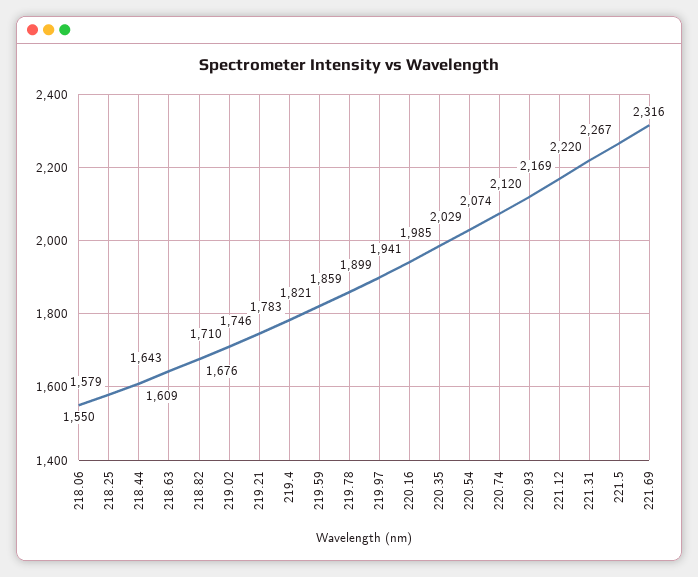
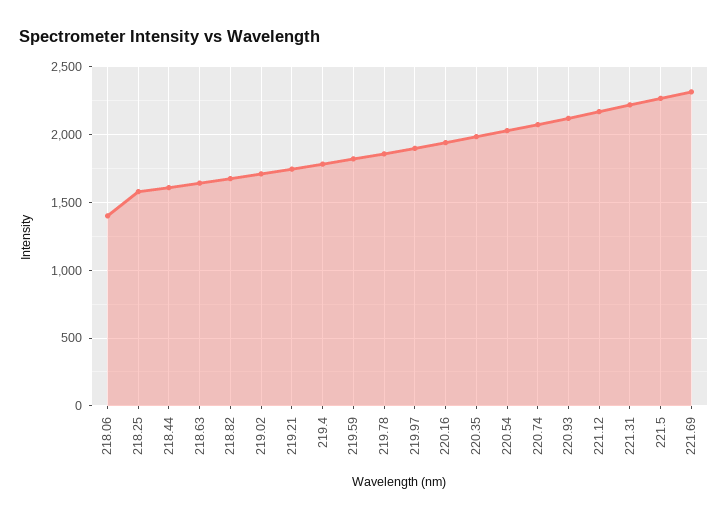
218.06: 1550 -> 1400

